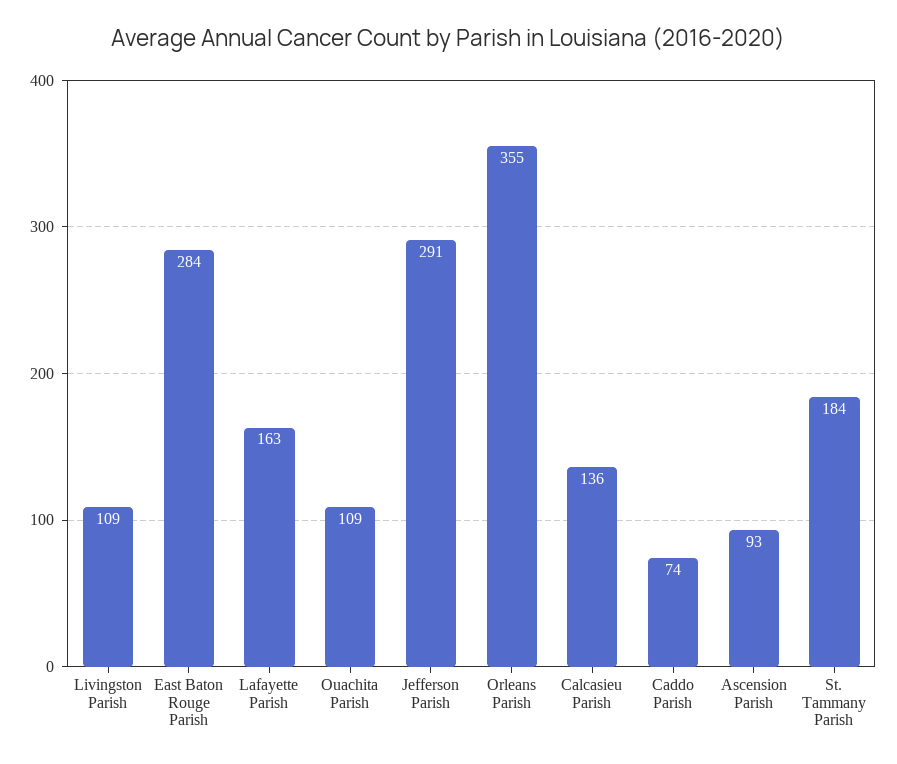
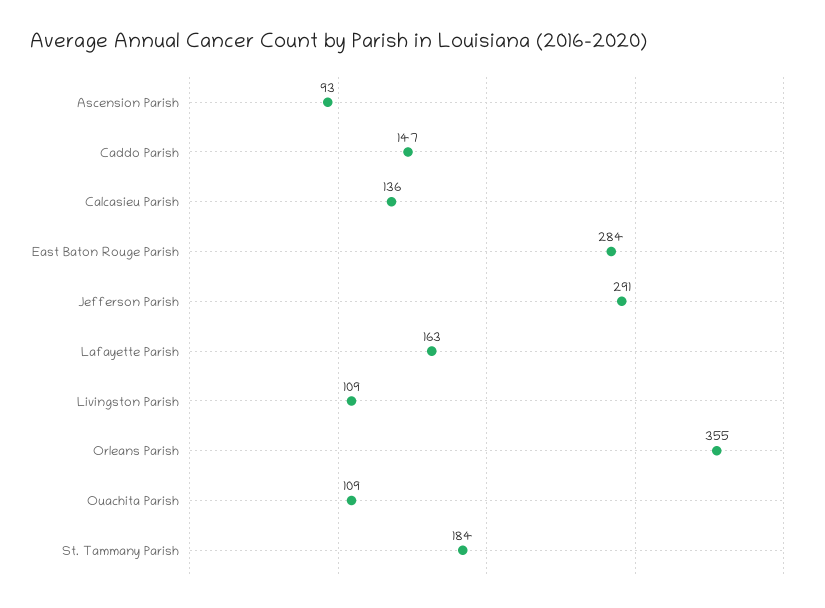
Caddo Parish: 74 -> 147

